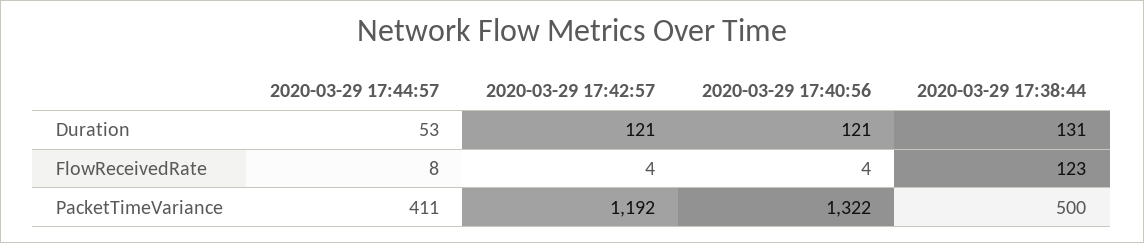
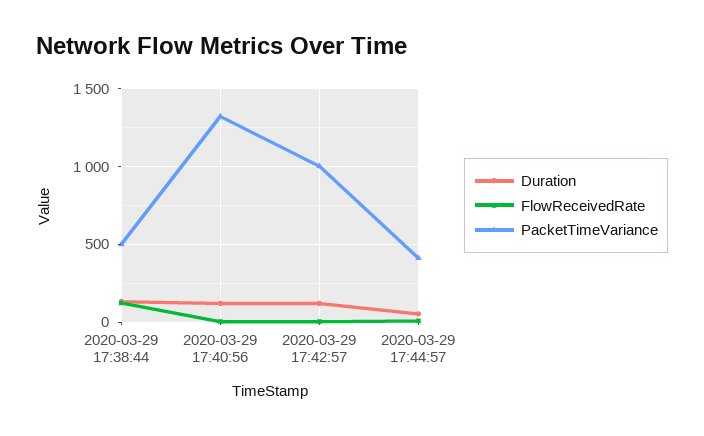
PacketTimeVariance, 2020-03-29 17:42:57: 1192 -> 1000

